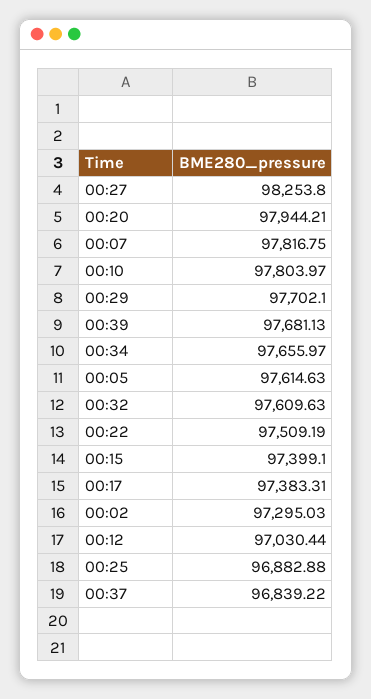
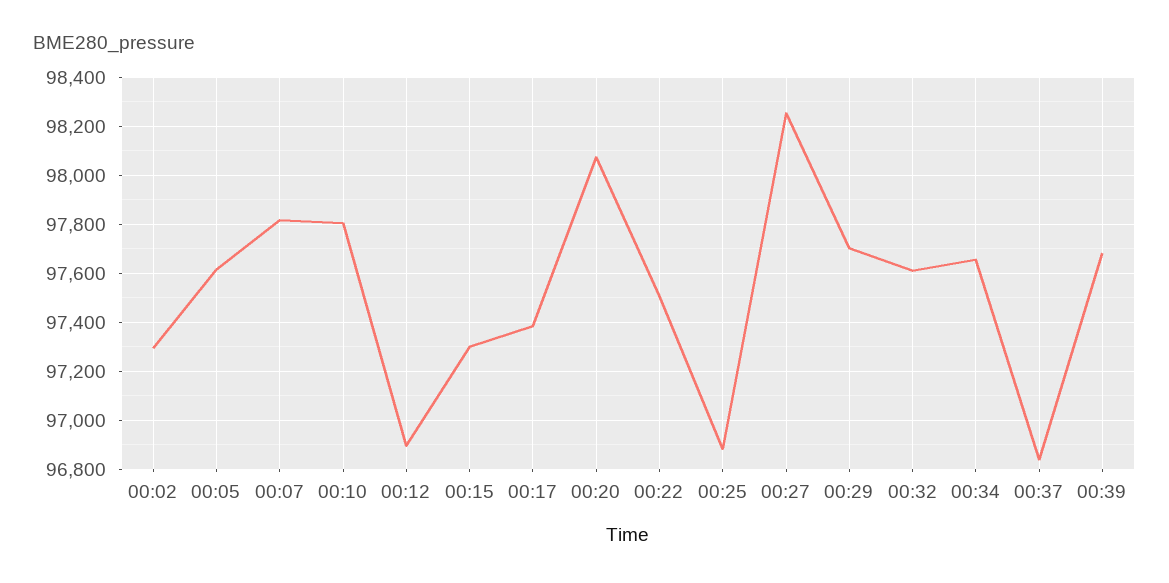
00:20: 97944.21 -> 98075
00:15: 97399.1 -> 97300
00:12: 97030.44 -> 96900

